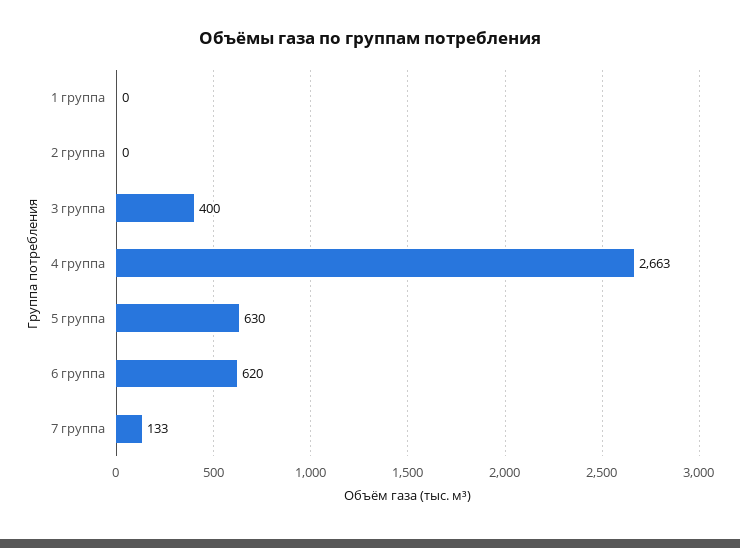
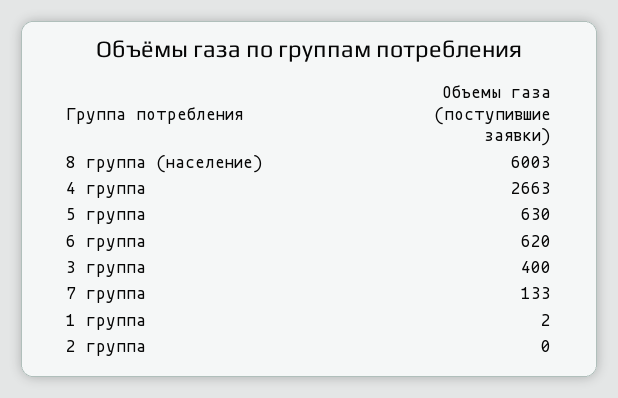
1 группа: 0 -> 2
8 группа (население): none -> 6003

